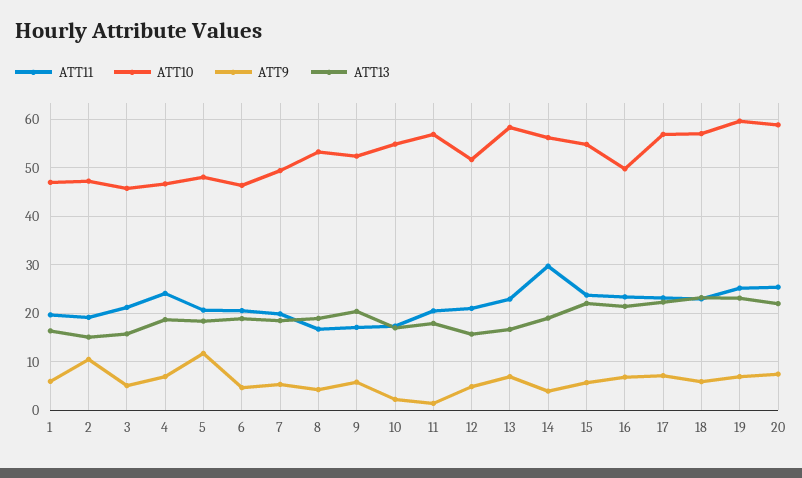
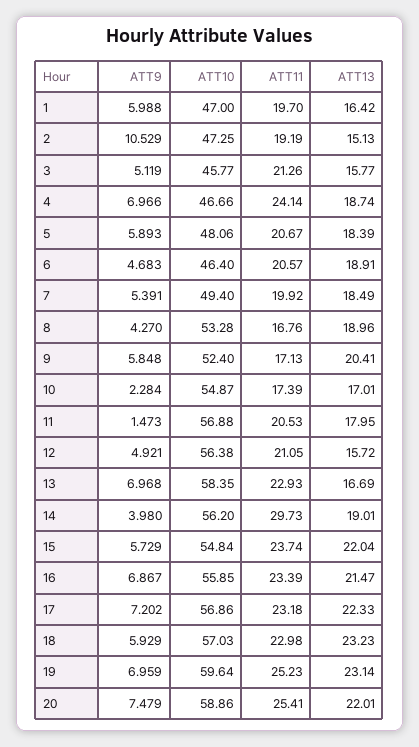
ATT9, 5: 12 -> 5.893
ATT10, 12: 52 -> 56.38
ATT10, 16: 50 -> 55.85

